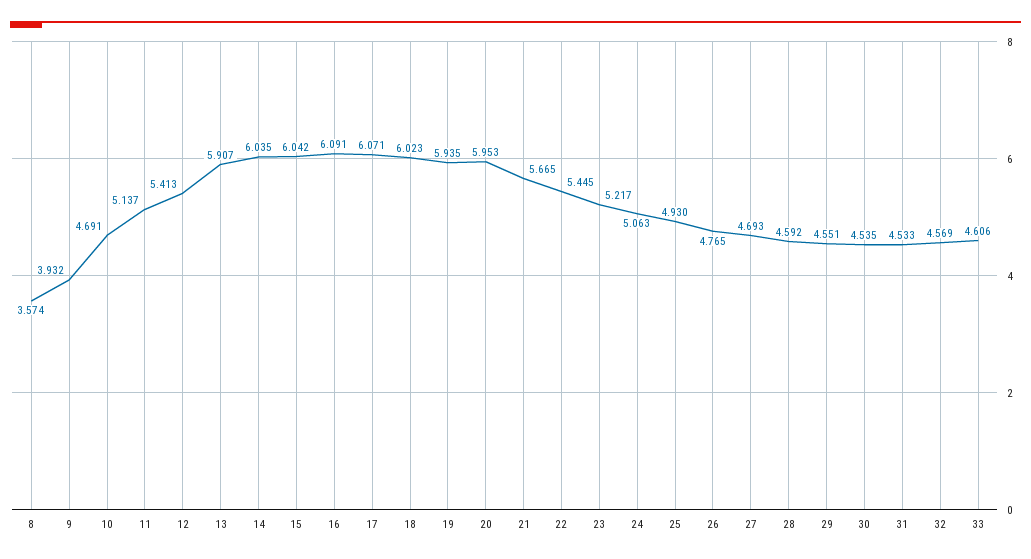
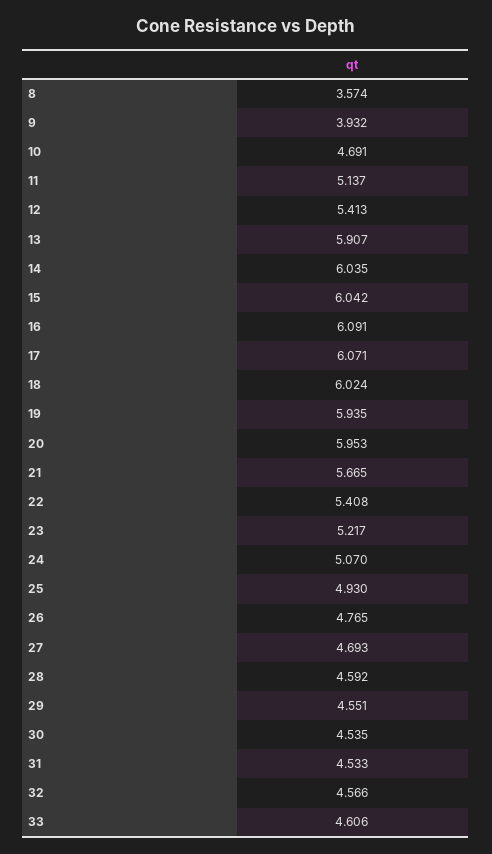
18: 6.023 -> 6.024
22: 5.445 -> 5.408
24: 5.063 -> 5.07
32: 4.569 -> 4.566

